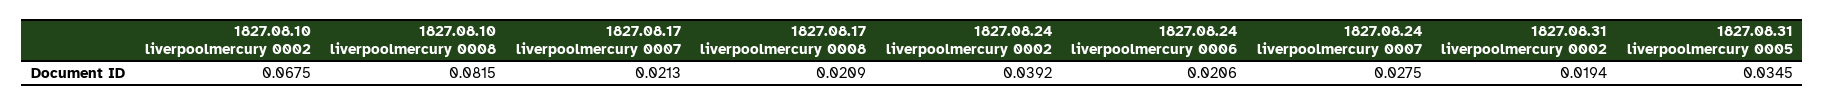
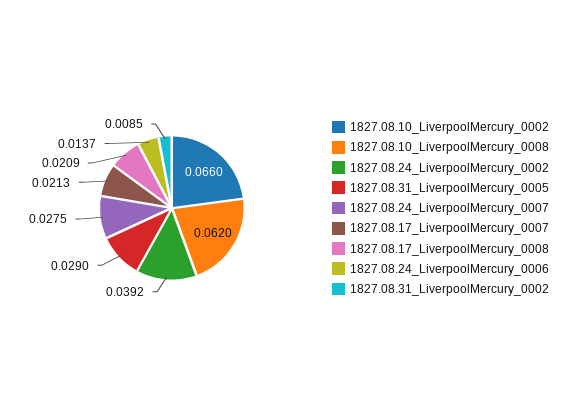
1827.08.10 liverpoolmercury 0002: 0.0675 -> 0.066
1827.08.10 liverpoolmercury 0008: 0.0815 -> 0.062
1827.08.24 liverpoolmercury 0006: 0.0206 -> 0.0137
1827.08.31 liverpoolmercury 0002: 0.0194 -> 0.0085
1827.08.31 liverpoolmercury 0005: 0.0345 -> 0.029

